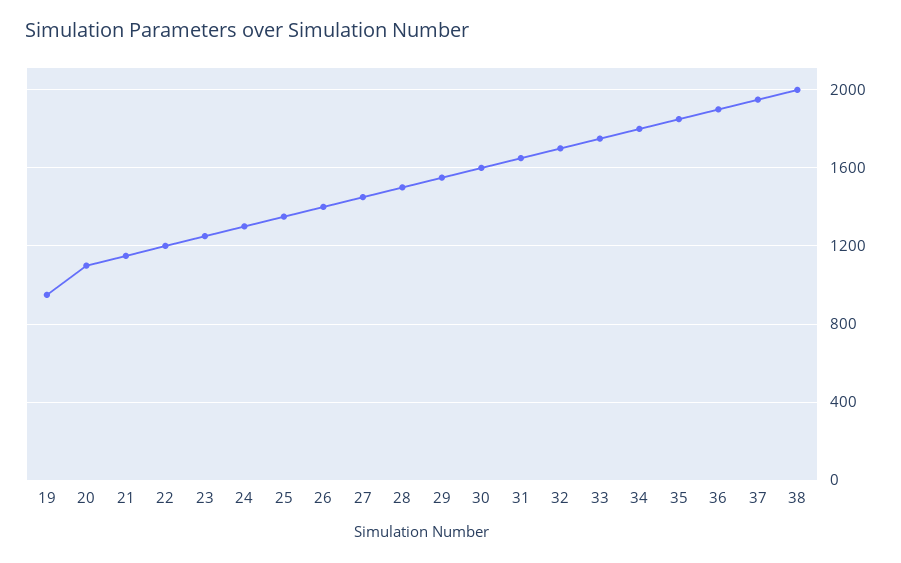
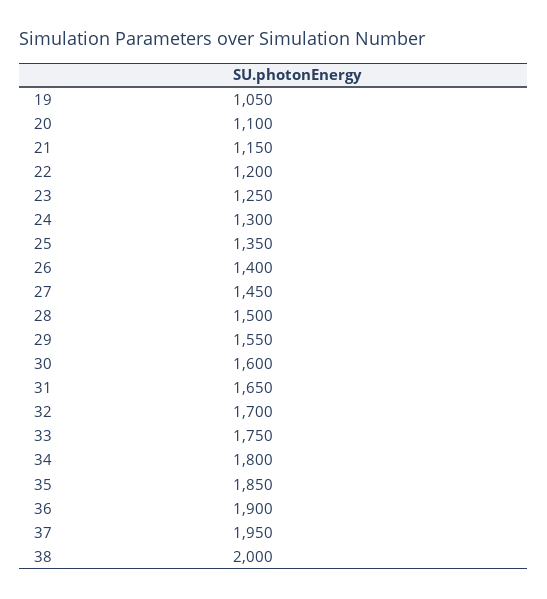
19: 950 -> 1050

